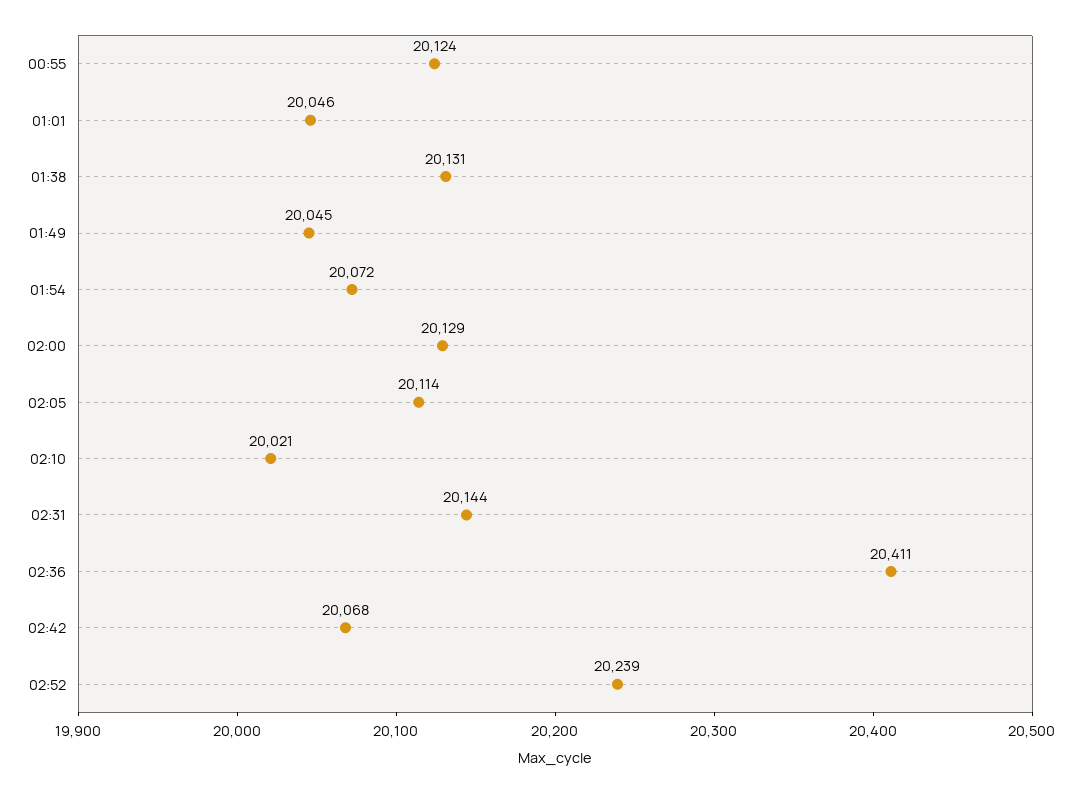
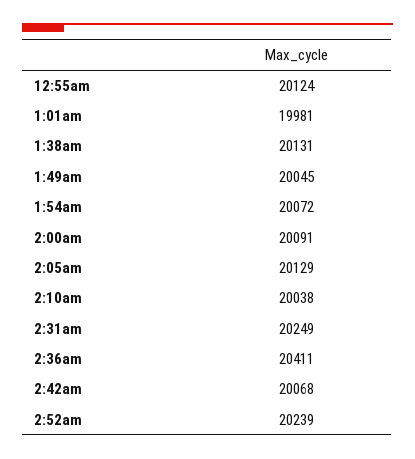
01:01: 20046 -> 19981
02:00: 20129 -> 20091
02:05: 20114 -> 20129
02:10: 20021 -> 20038
02:31: 20144 -> 20249

